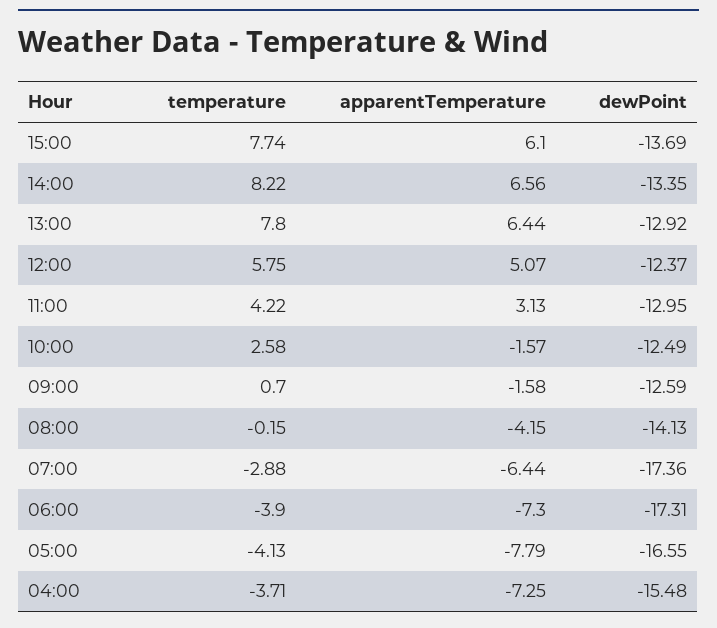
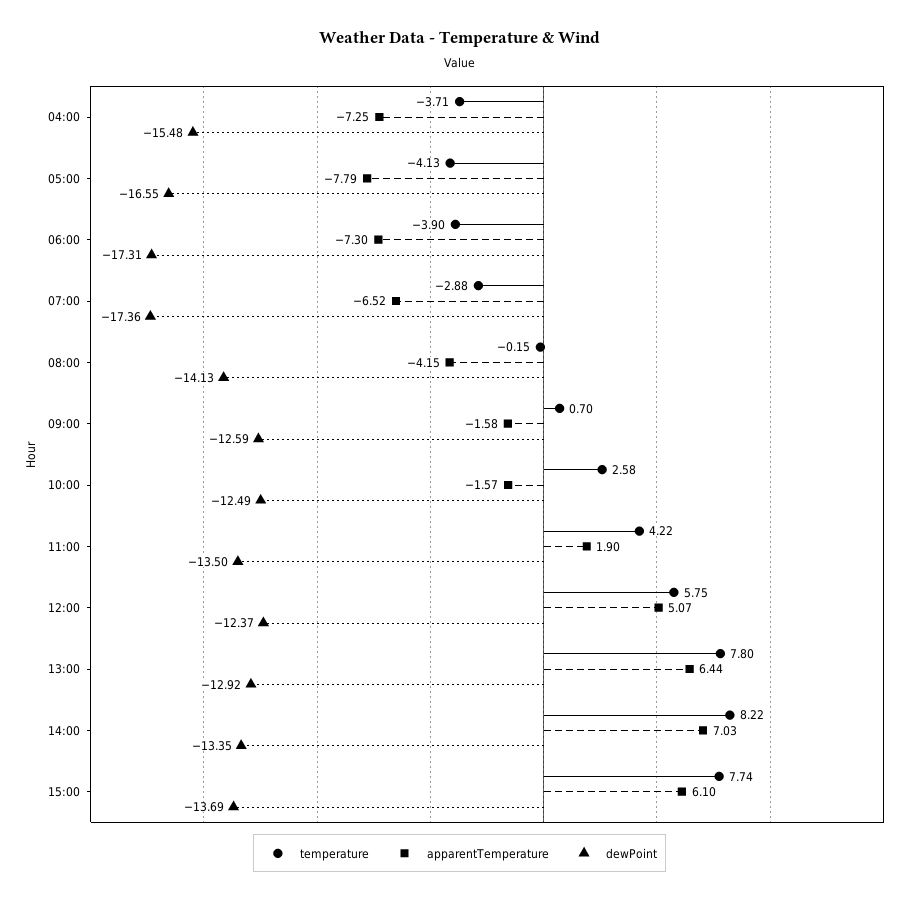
apparentTemperature, 14:00: 6.56 -> 7.03
apparentTemperature, 11:00: 3.13 -> 1.9
dewPoint, 11:00: -12.95 -> -13.5
apparentTemperature, 07:00: -6.44 -> -6.52

